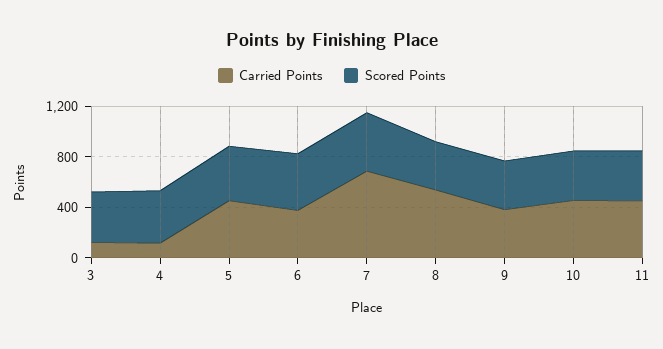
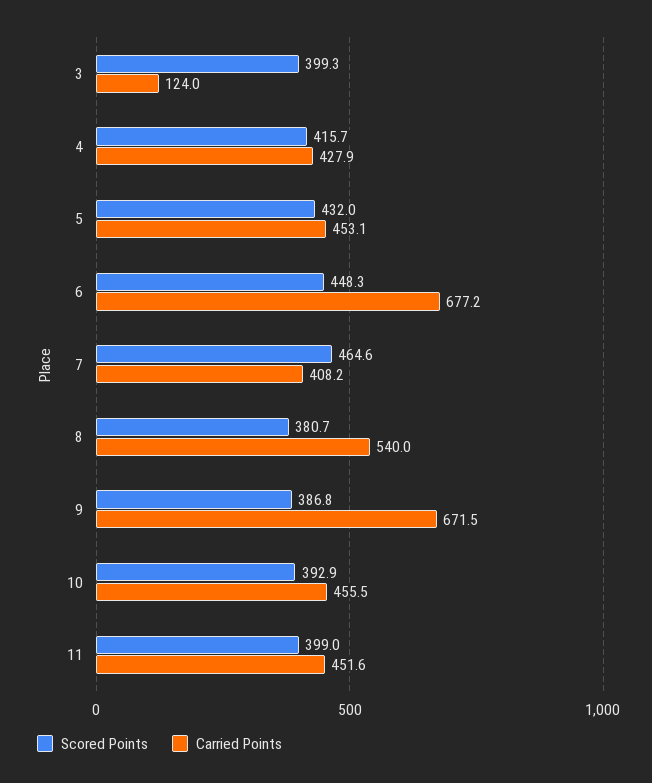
Carried Points, 4: 100 -> 427.9
Carried Points, 6: 400 -> 677.2
Carried Points, 7: 700 -> 408.2
Carried Points, 9: 400 -> 671.5

